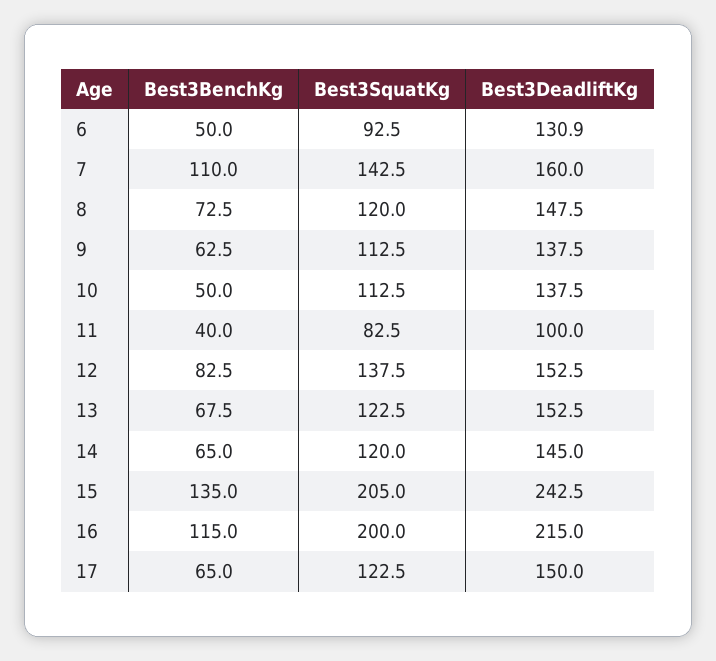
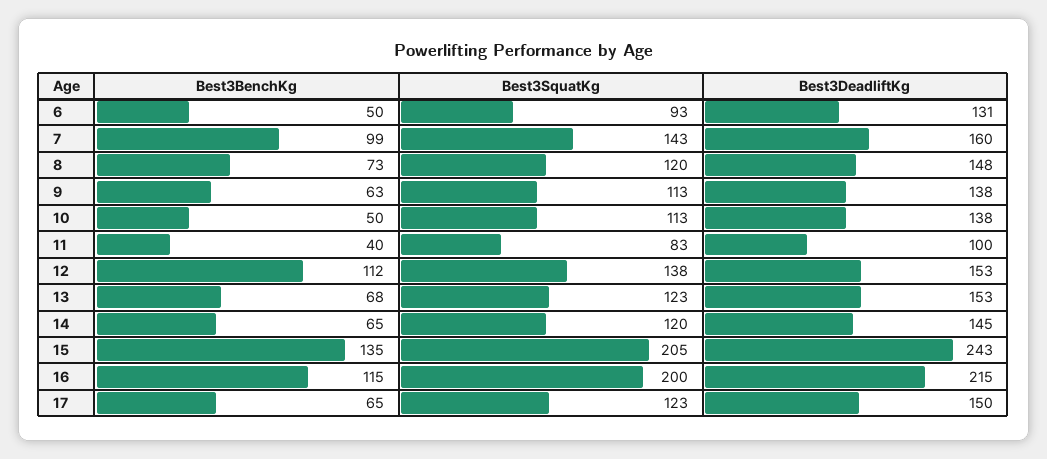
Best3BenchKg, 7: 110 -> 99
Best3BenchKg, 12: 82.5 -> 112

